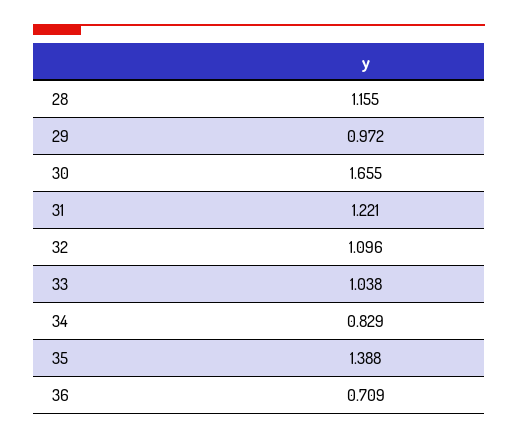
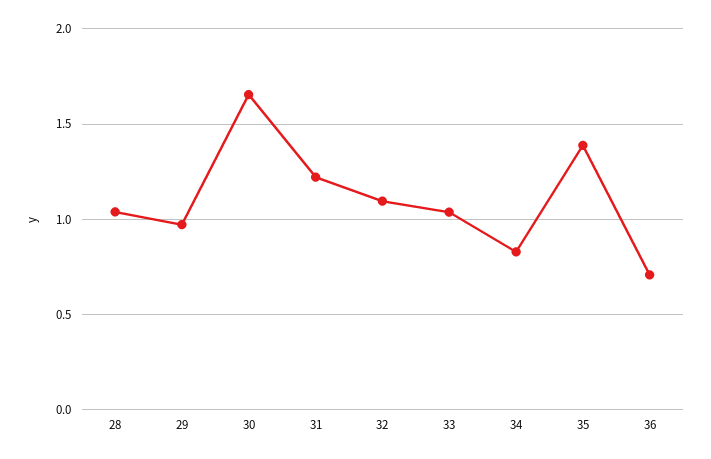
28: 1.155 -> 1.05

